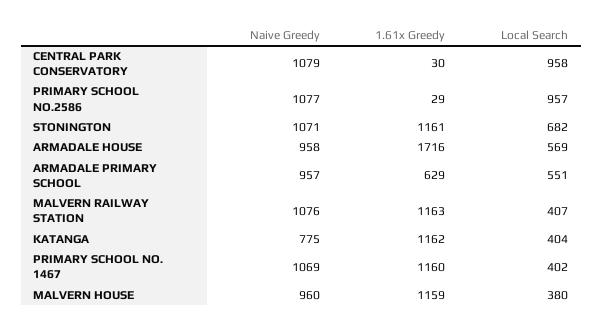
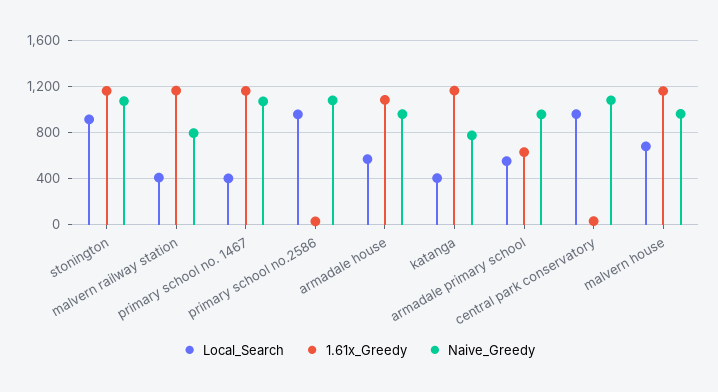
Local Search, STONINGTON: 682 -> 900
1.61x Greedy, ARMADALE HOUSE: 1716 -> 1100
Naive Greedy, MALVERN RAILWAY STATION: 1076 -> 800
Local Search, MALVERN HOUSE: 380 -> 700

